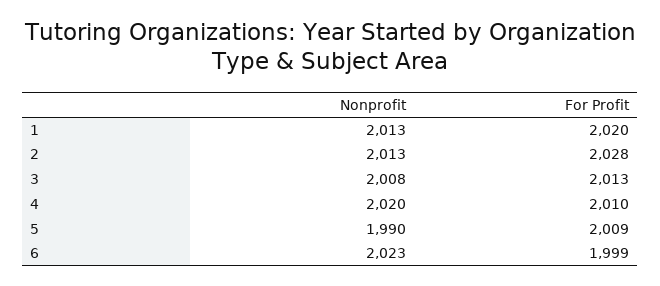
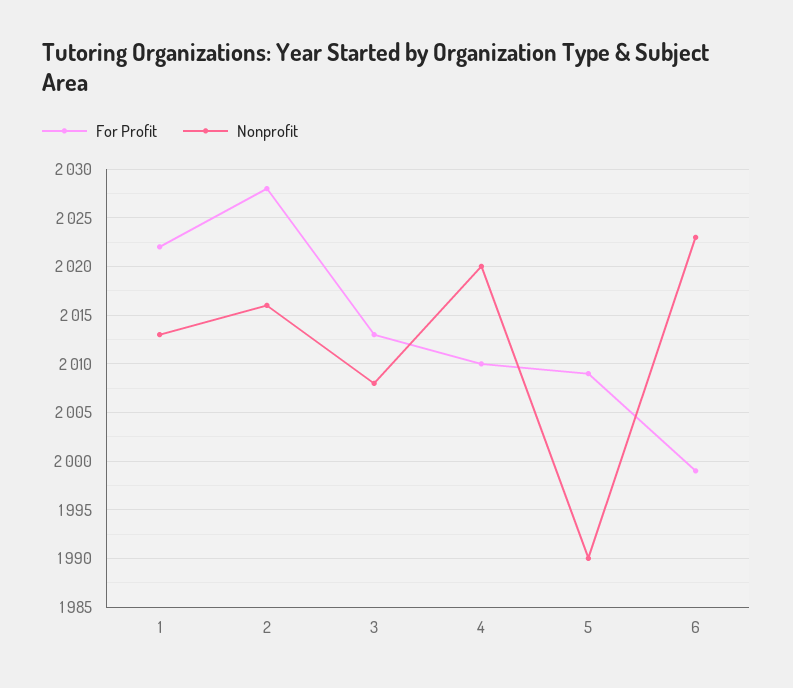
For Profit, 1: 2020 -> 2022
Nonprofit, 2: 2013 -> 2016

